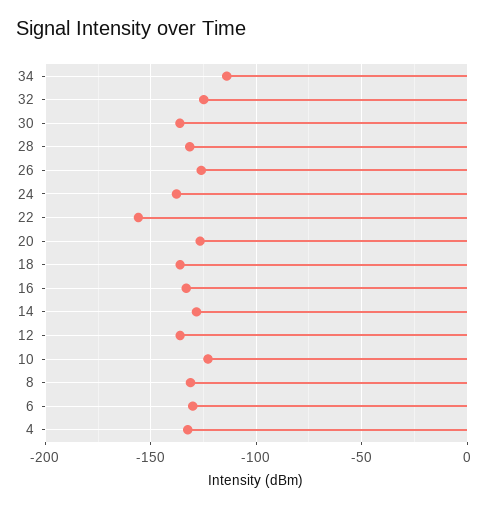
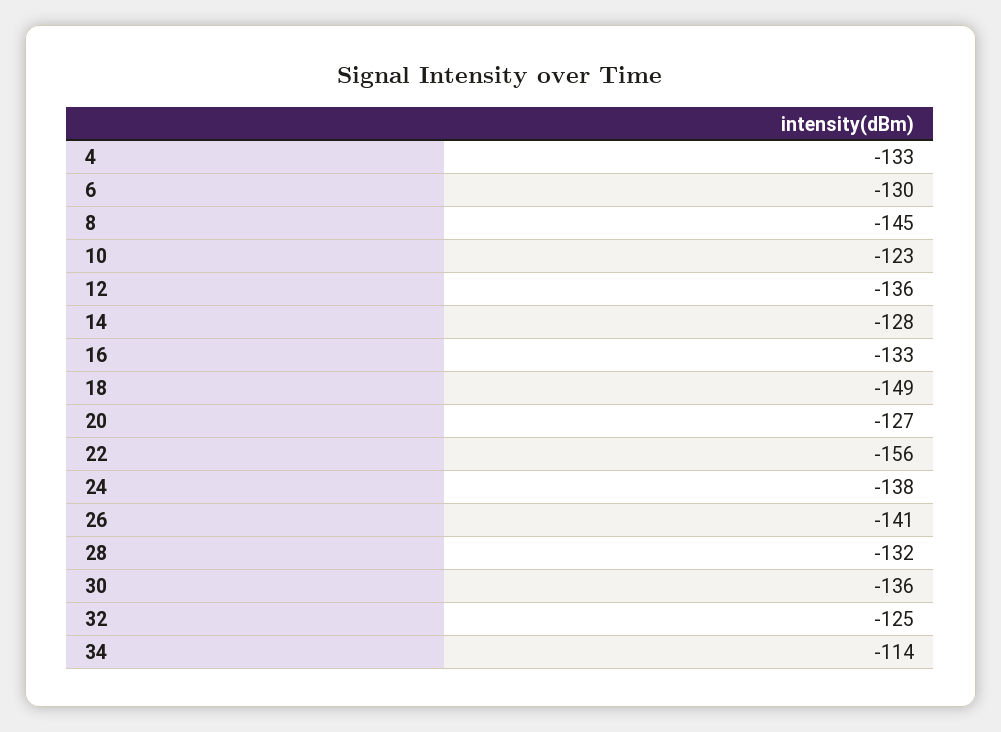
26: -125 -> -141
18: -135 -> -149
8: -130 -> -145

